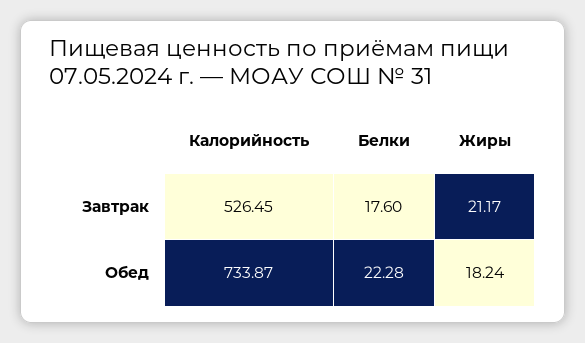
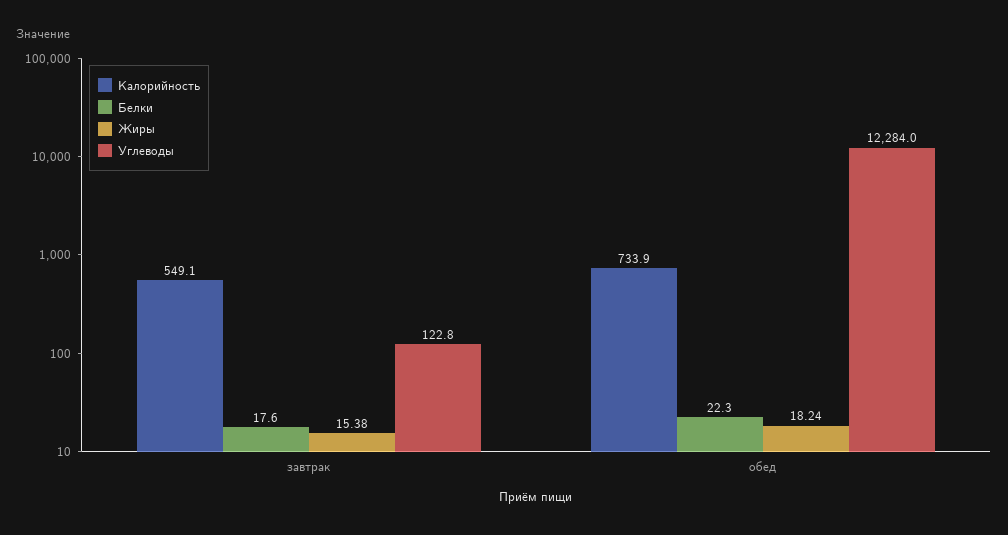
Калорийность, Завтрак: 526.45 -> 549.1
Жиры, Завтрак: 21.17 -> 15.38
Углеводы, Завтрак: none -> 122.8
Углеводы, Обед: none -> 12284

